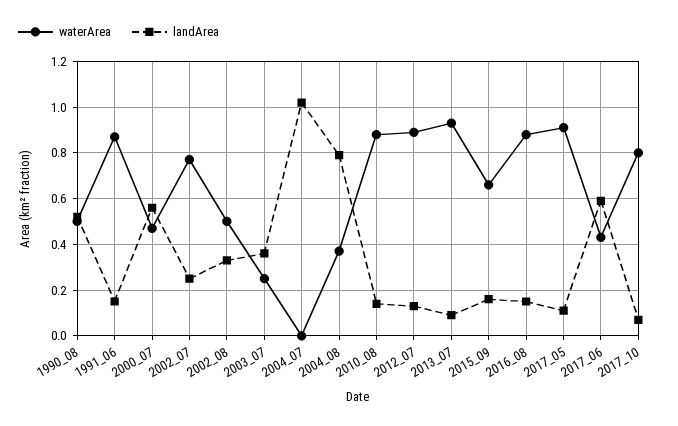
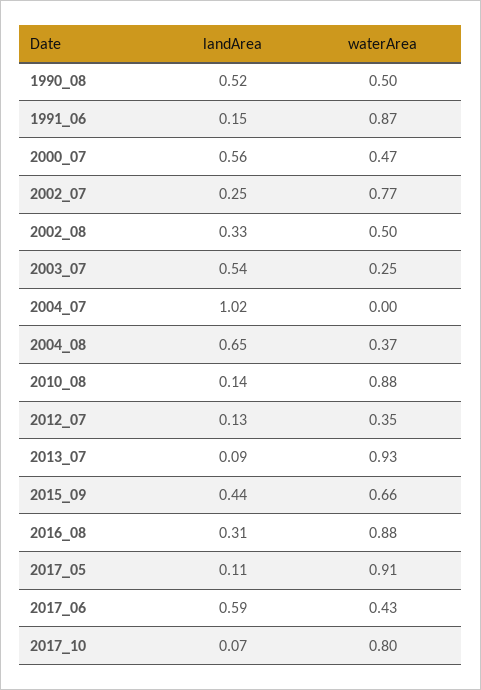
landArea, 2003_07: 0.35 -> 0.54
landArea, 2004_08: 0.8 -> 0.65
waterArea, 2012_07: 0.9 -> 0.35
landArea, 2015_09: 0.15 -> 0.44
landArea, 2016_08: 0.15 -> 0.31

